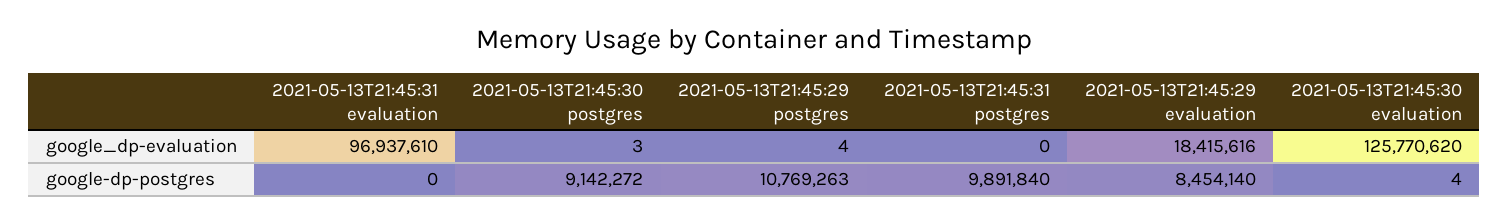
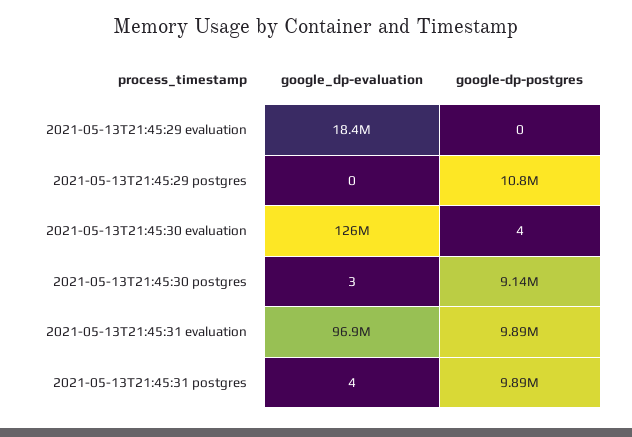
2021-05-13T21:45:29 postgres, google_dp-evaluation: 4 -> 0
2021-05-13T21:45:31 postgres, google_dp-evaluation: 0 -> 4
2021-05-13T21:45:31 evaluation, google-dp-postgres: 0 -> 9890000
2021-05-13T21:45:29 evaluation, google-dp-postgres: 8454140 -> 0

